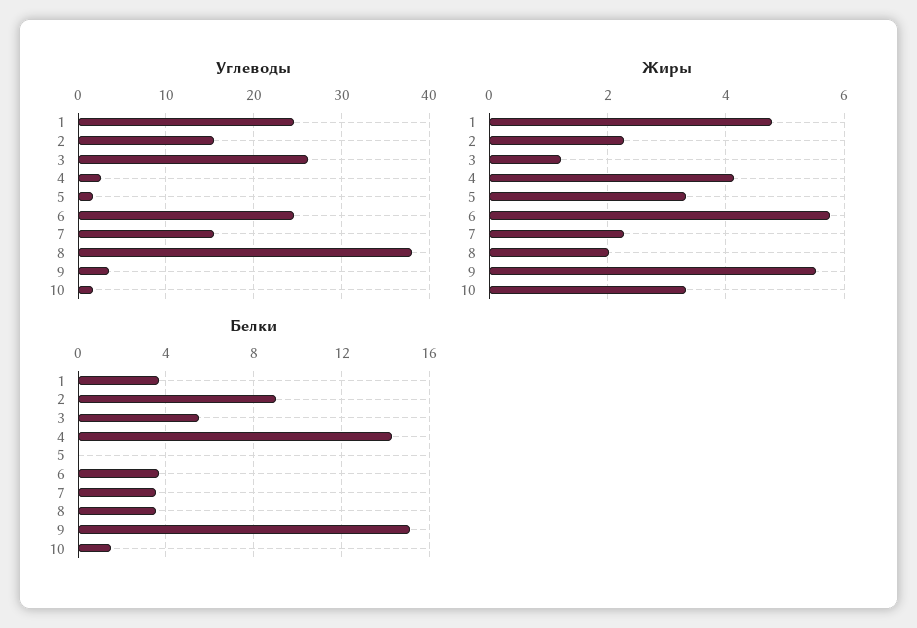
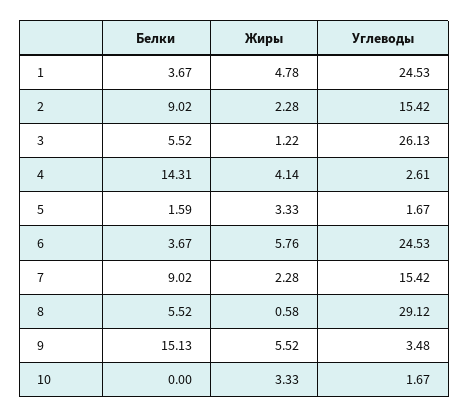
Углеводы, 8: 38 -> 29.12
Жиры, 8: 2 -> 0.58
Белки, 5: 0 -> 1.59
Белки, 7: 3.5 -> 9.02
Белки, 8: 3.5 -> 5.52
Белки, 10: 1.5 -> 0

